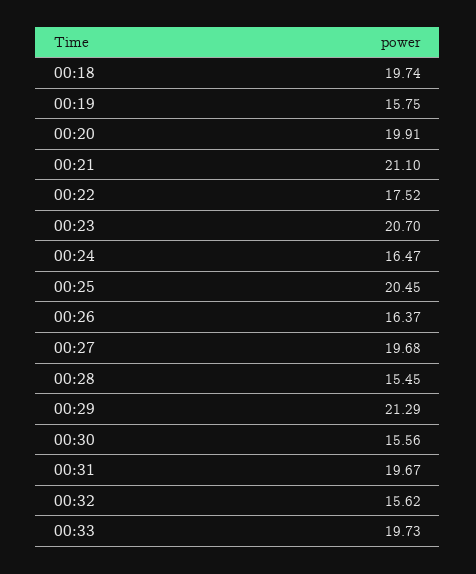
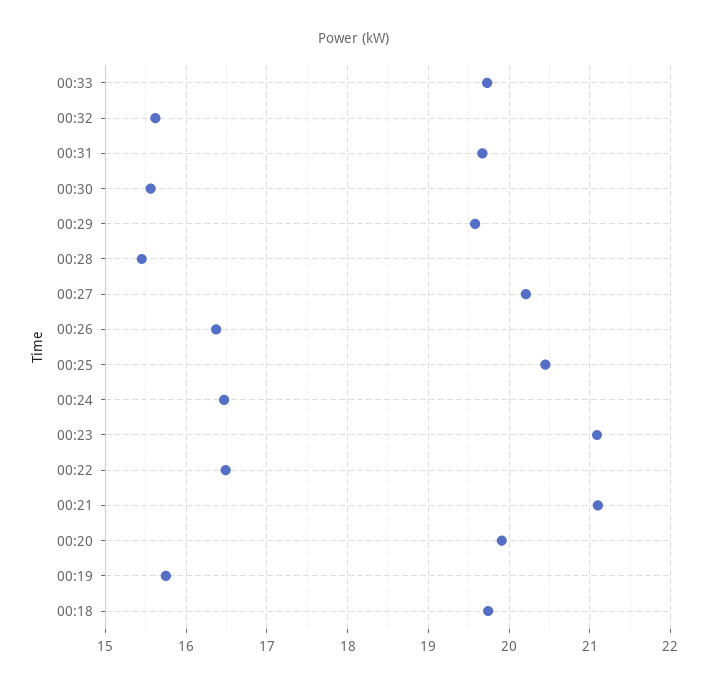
00:22: 17.52 -> 16.5
00:23: 20.7 -> 21.1
00:27: 19.68 -> 20.2
00:29: 21.29 -> 19.6

